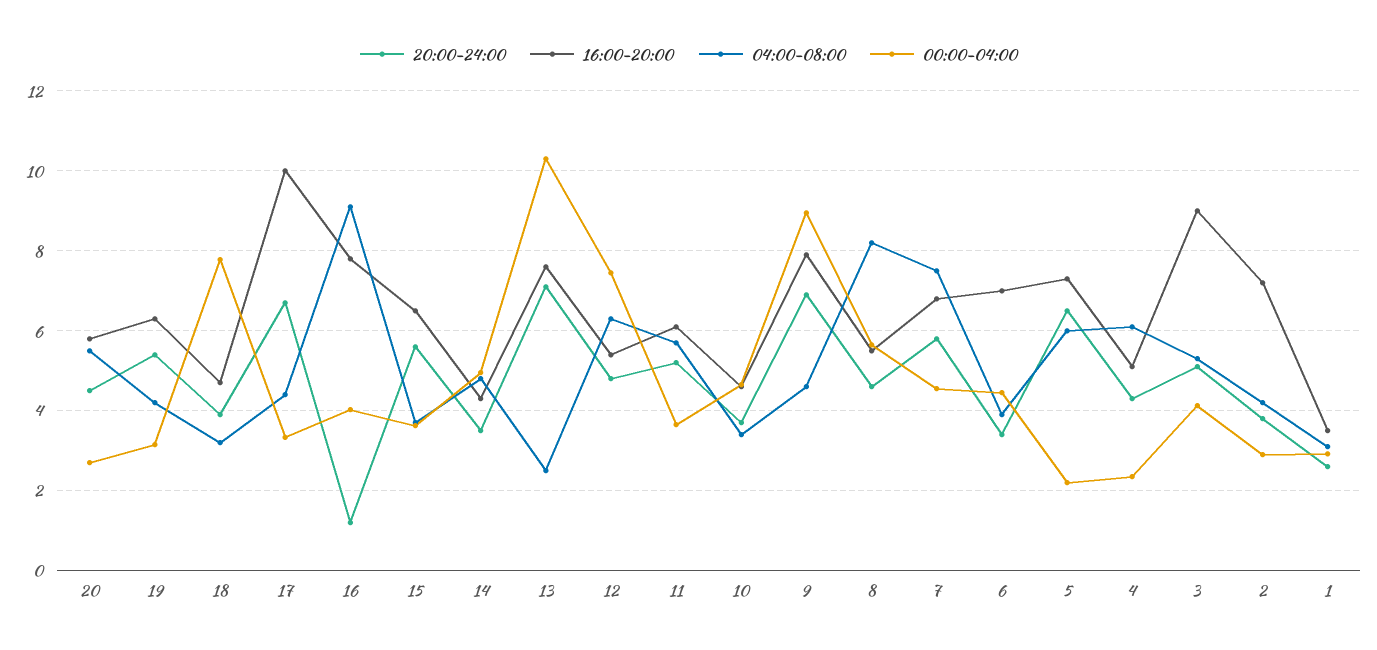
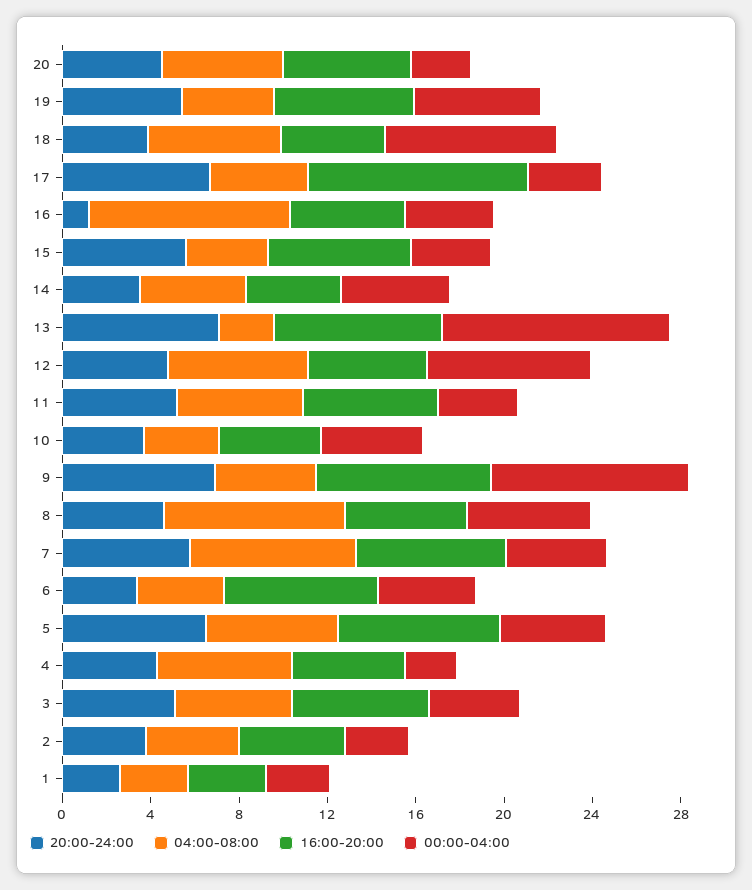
00:00-04:00, 19: 3.2 -> 6
04:00-08:00, 18: 3.2 -> 6
16:00-20:00, 16: 7.8 -> 5
00:00-04:00, 5: 2.2 -> 5
16:00-20:00, 3: 9 -> 6
16:00-20:00, 2: 7.2 -> 5

